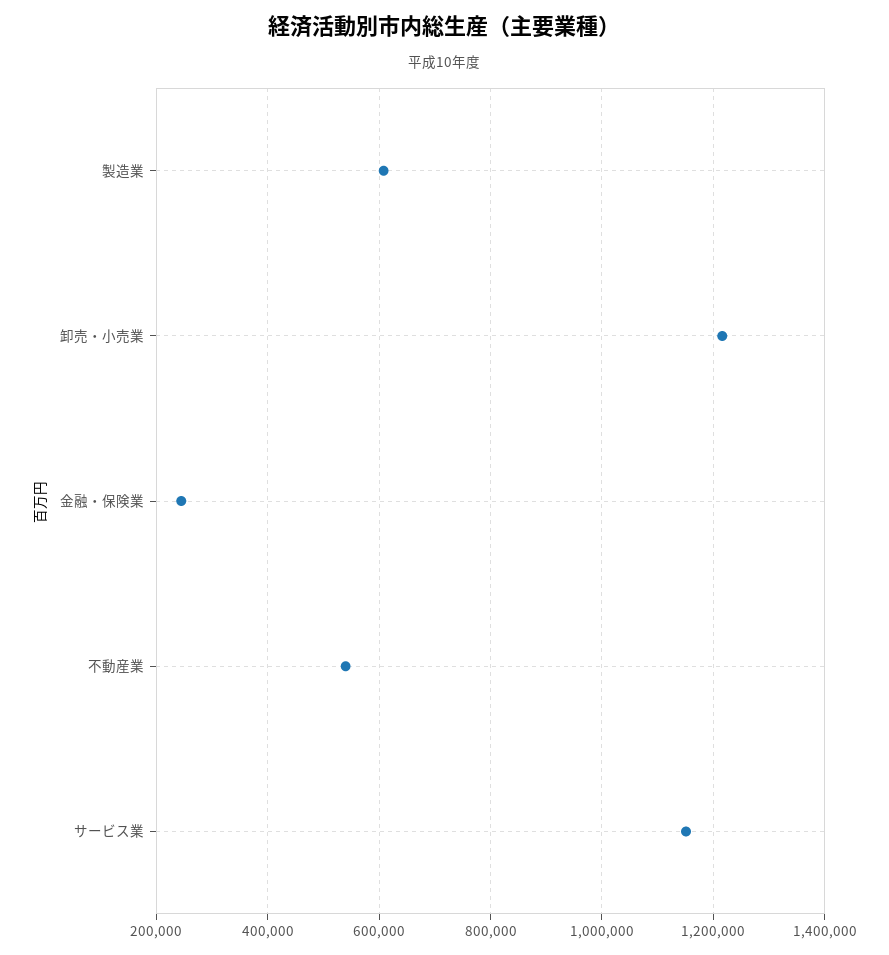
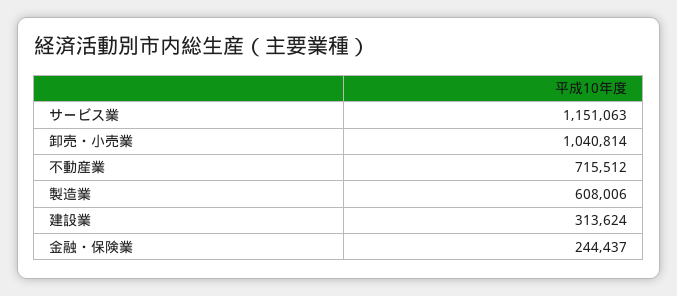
卸売・小売業: 1220000 -> 1040814
不動産業: 540000 -> 715512
建設業: none -> 313624

